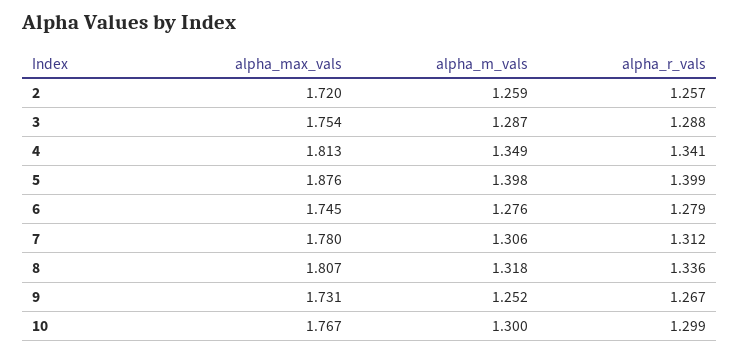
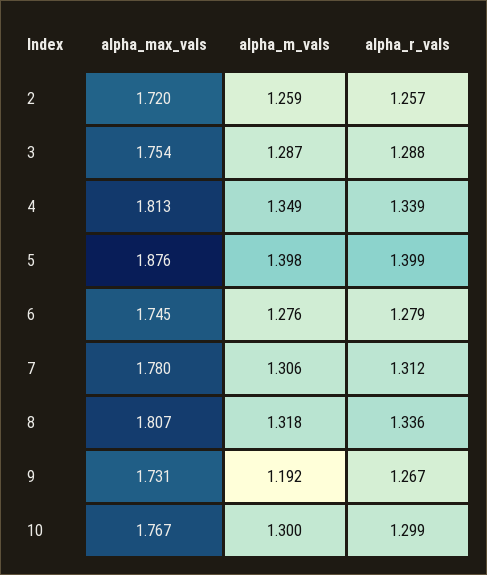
alpha_r_vals, 4: 1.341 -> 1.339
alpha_m_vals, 9: 1.252 -> 1.192

